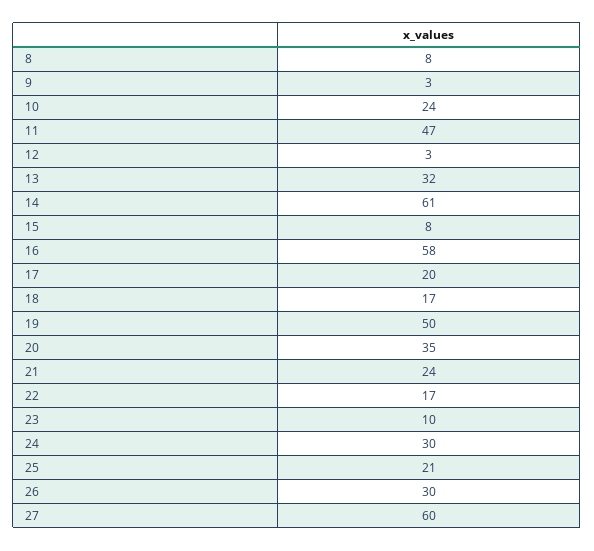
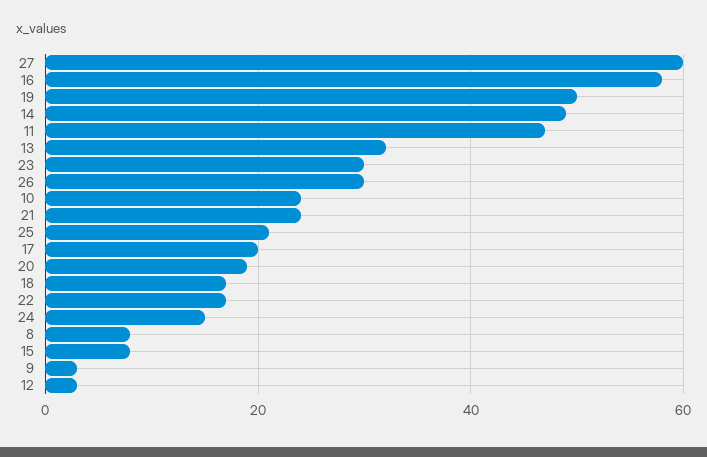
14: 61 -> 50
20: 35 -> 20
23: 10 -> 30
24: 30 -> 15

